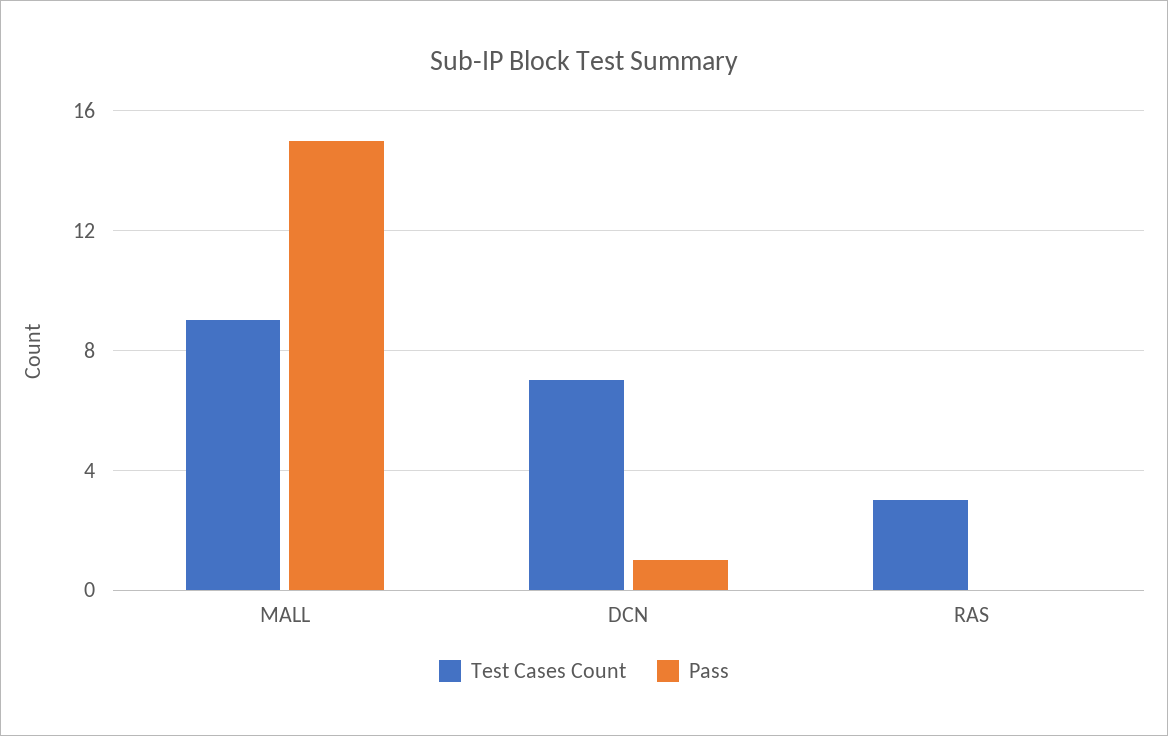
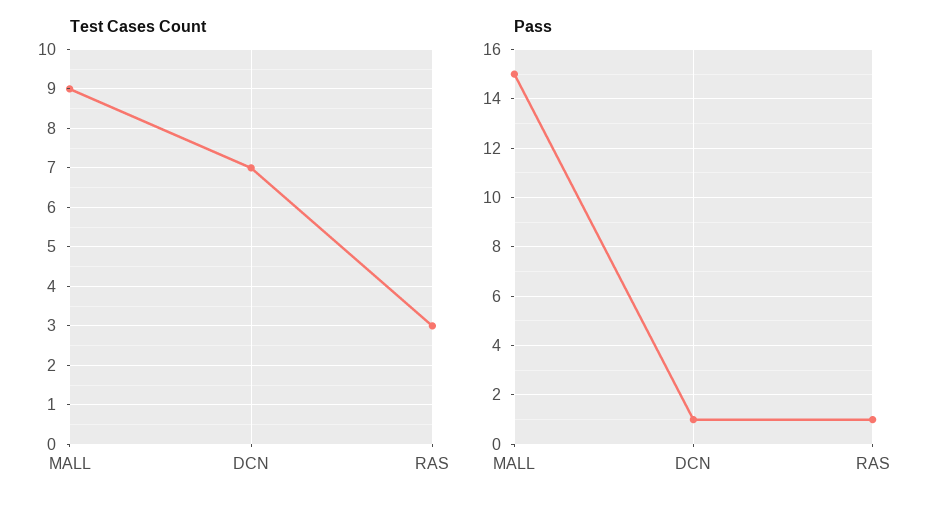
Pass, RAS: 0 -> 1

